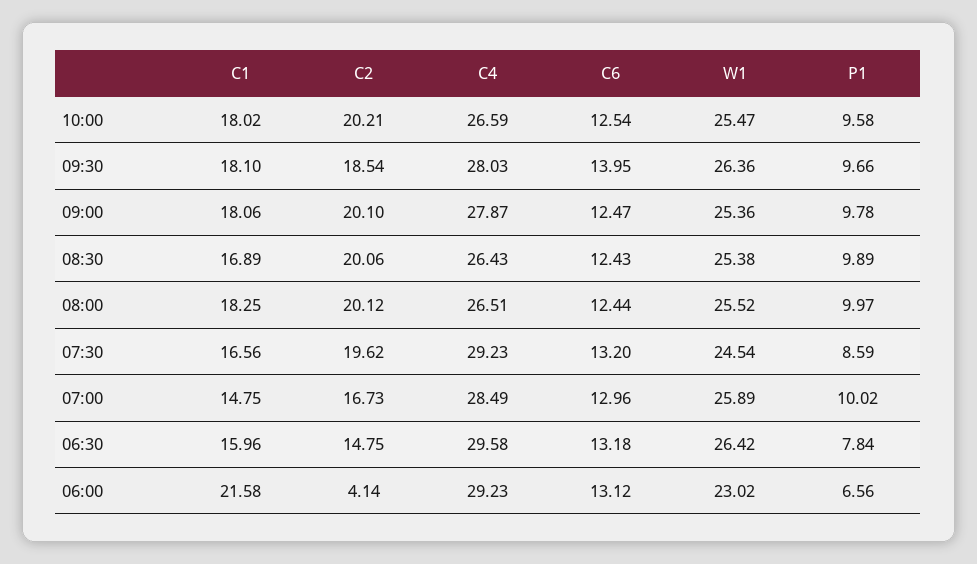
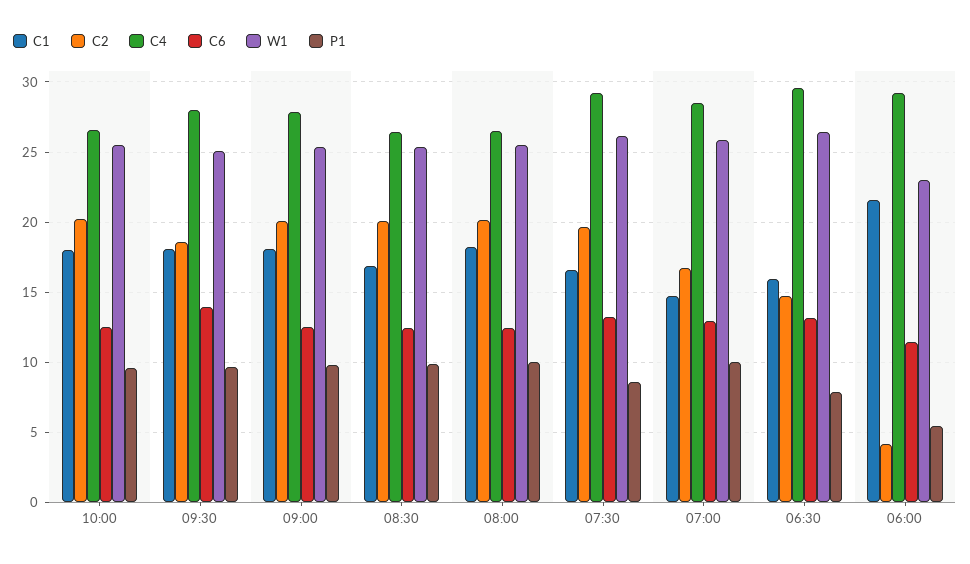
W1, 09:30: 26.36 -> 25
W1, 07:30: 24.54 -> 26
C6, 06:00: 13.12 -> 11.5
P1, 06:00: 6.56 -> 5.5

